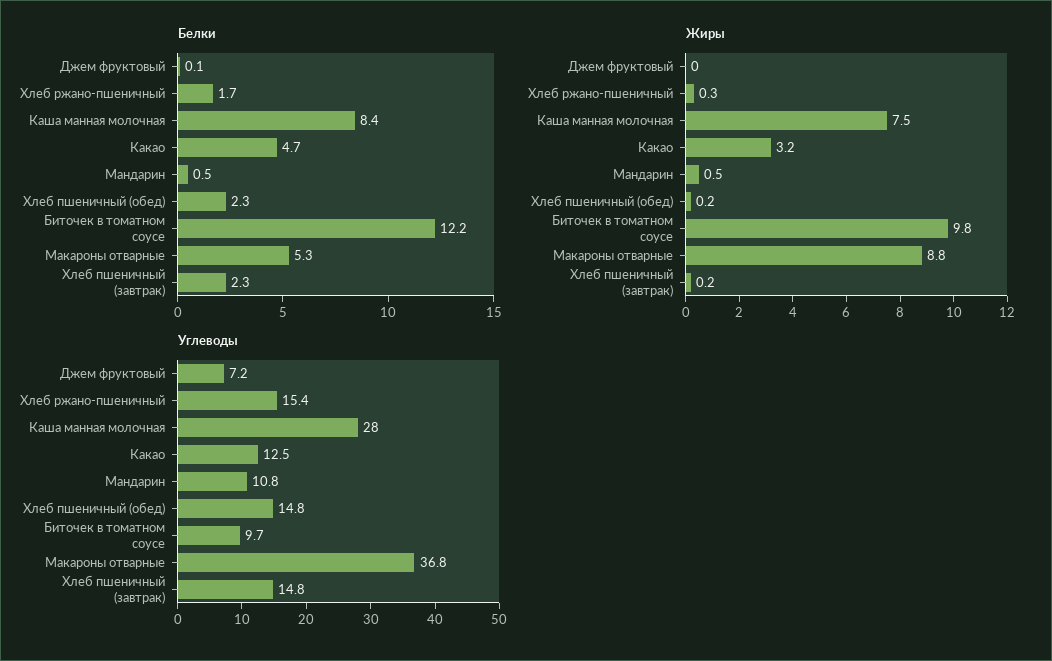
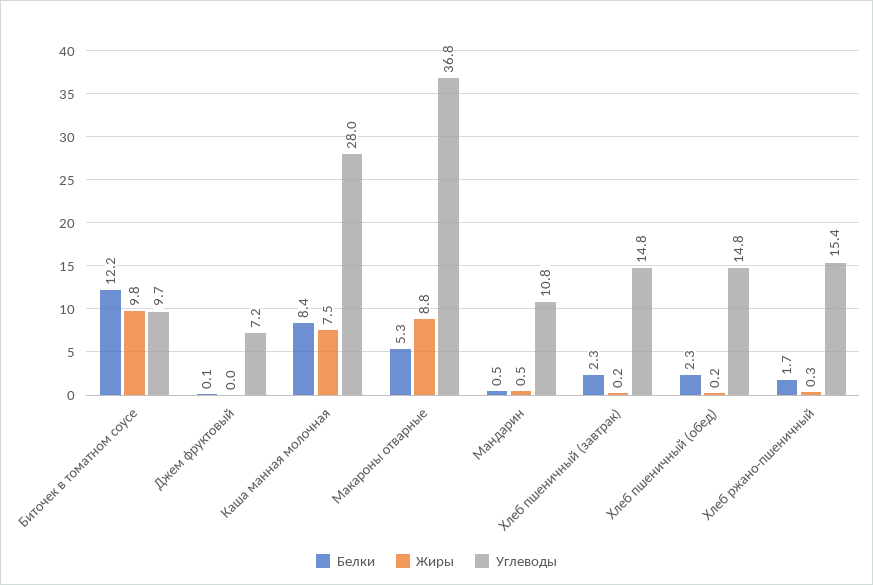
Белки, Какао: 4.7 -> none
Жиры, Какао: 3.2 -> none
Углеводы, Какао: 12.5 -> none

